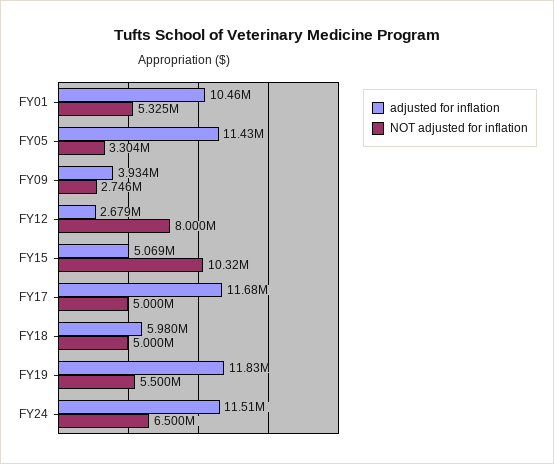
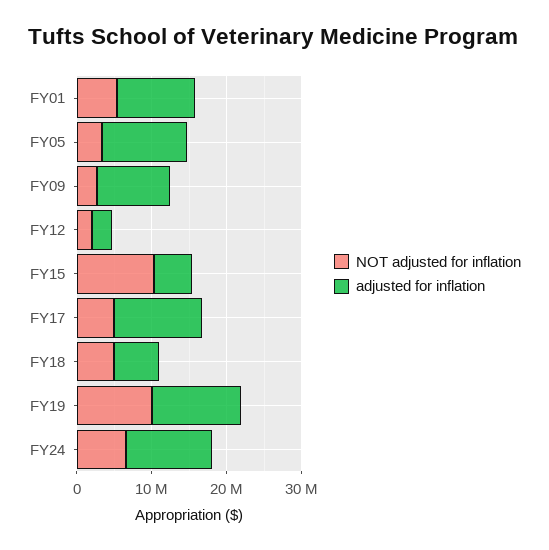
adjusted for inflation, FY09: 3934000 -> 10000000
NOT adjusted for inflation, FY12: 8000000 -> 2000000
NOT adjusted for inflation, FY19: 5500000 -> 10000000

